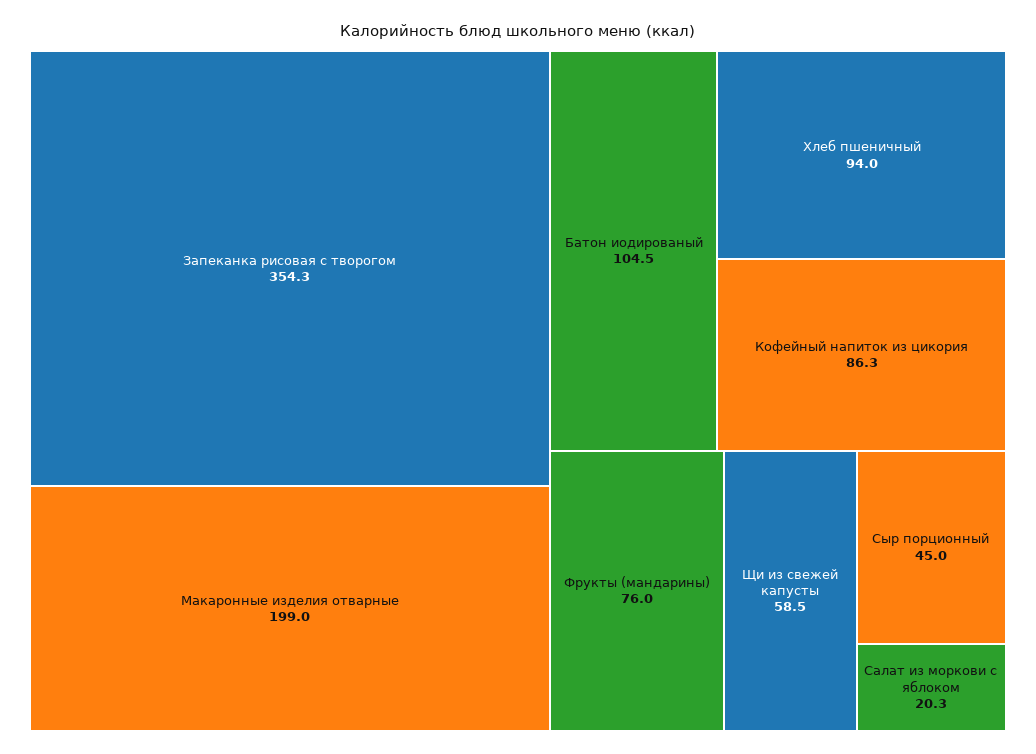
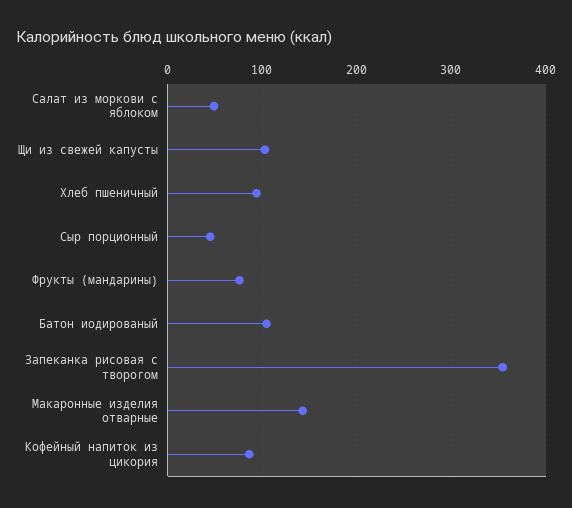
Макаронные изделия отварные: 199 -> 140
Щи из свежей капусты: 58.5 -> 100
Салат из моркови с яблоком: 20.3 -> 50

